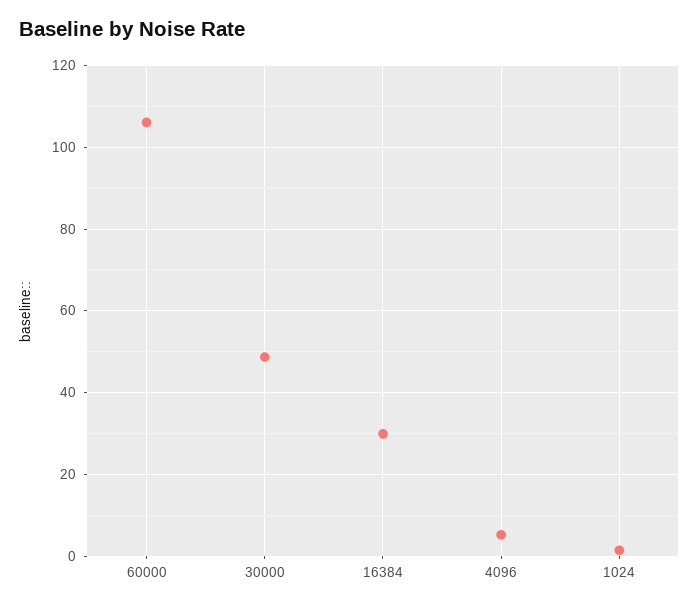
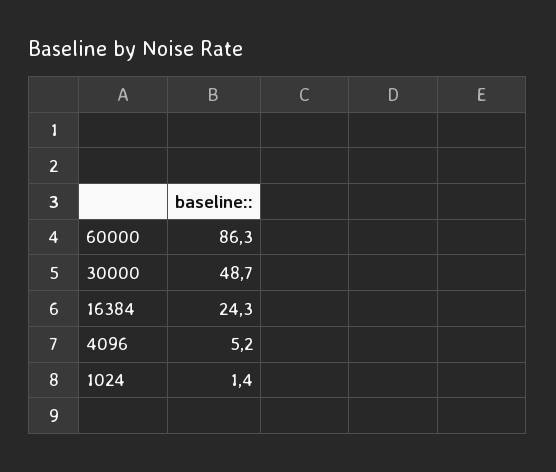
60000: 106 -> 86.3
16384: 30 -> 24.3

